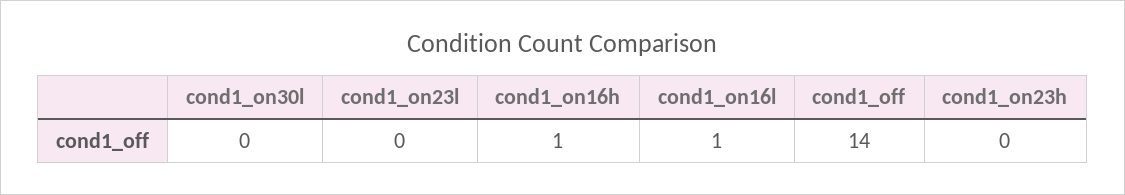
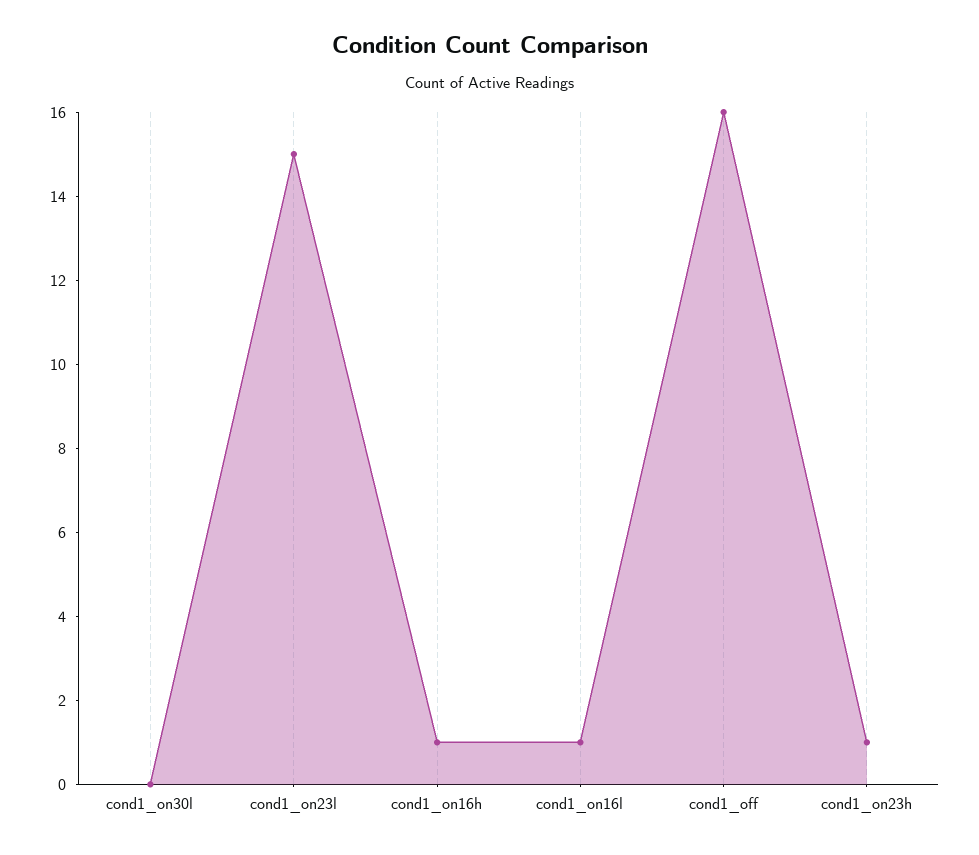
cond1_on23l: 0 -> 15
cond1_off: 14 -> 16
cond1_on23h: 0 -> 1

